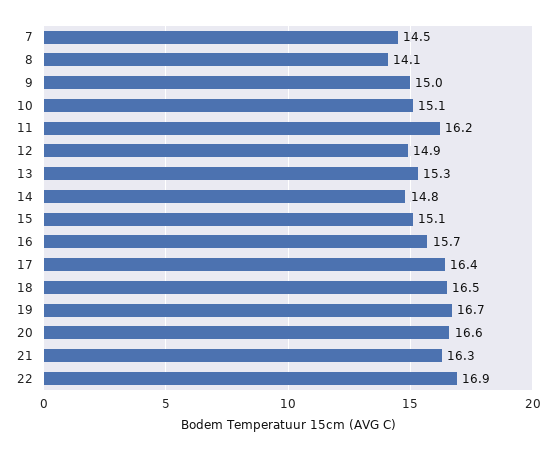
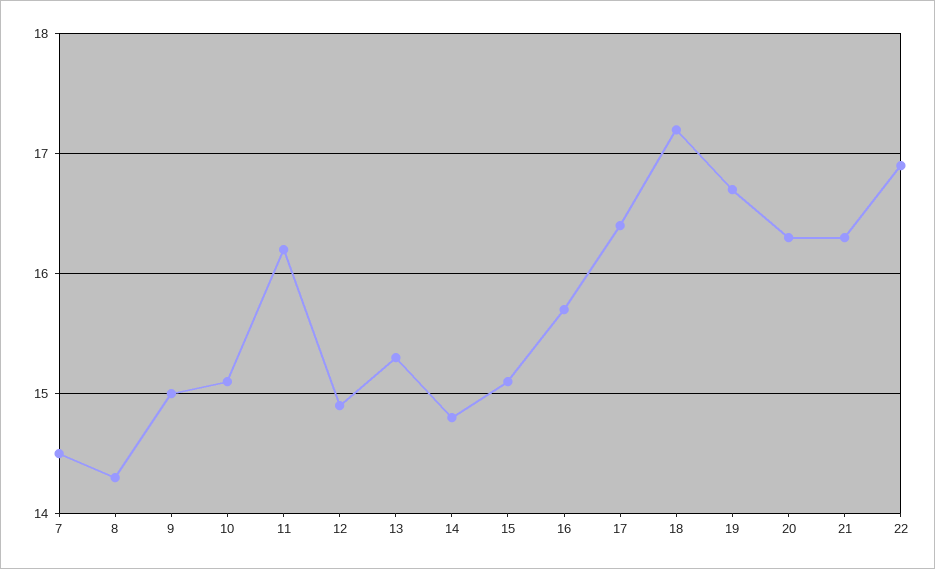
8: 14.1 -> 14.3
18: 16.5 -> 17.2
20: 16.6 -> 16.3

